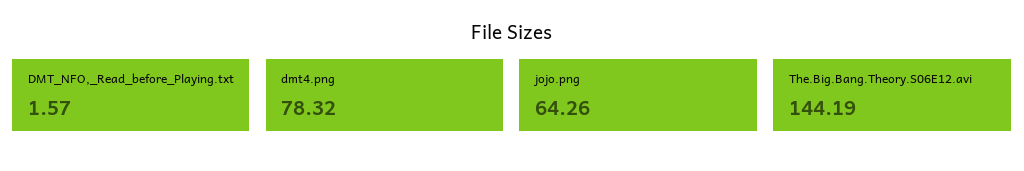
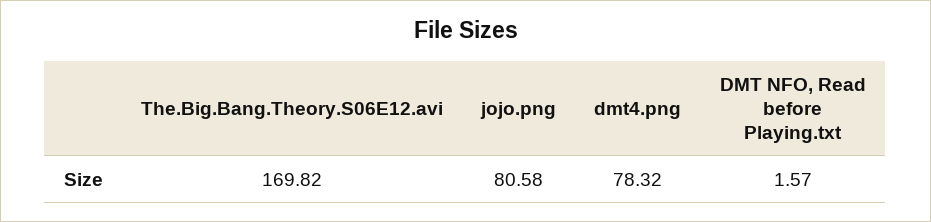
jojo.png: 64.26 -> 80.58
The.Big.Bang.Theory.S06E12.avi: 144.19 -> 169.82

